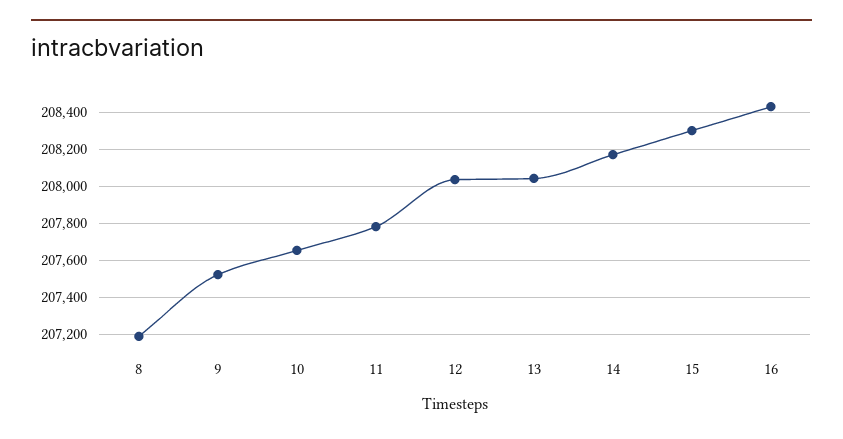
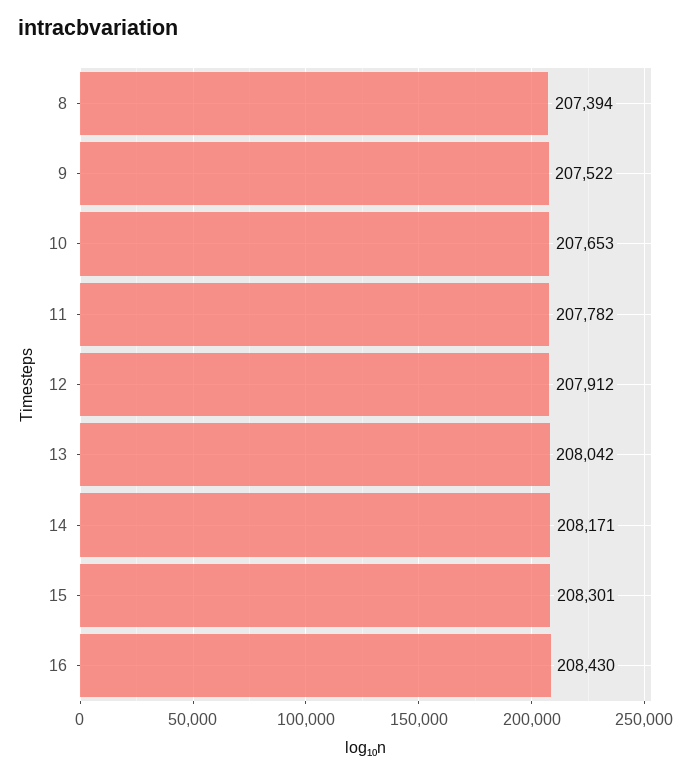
8: 207200 -> 207394
12: 208050 -> 207912

